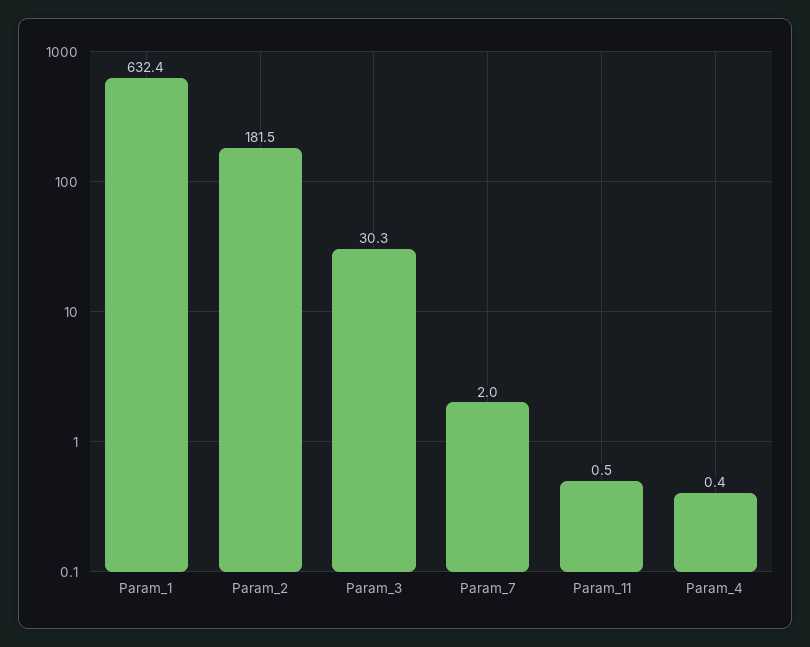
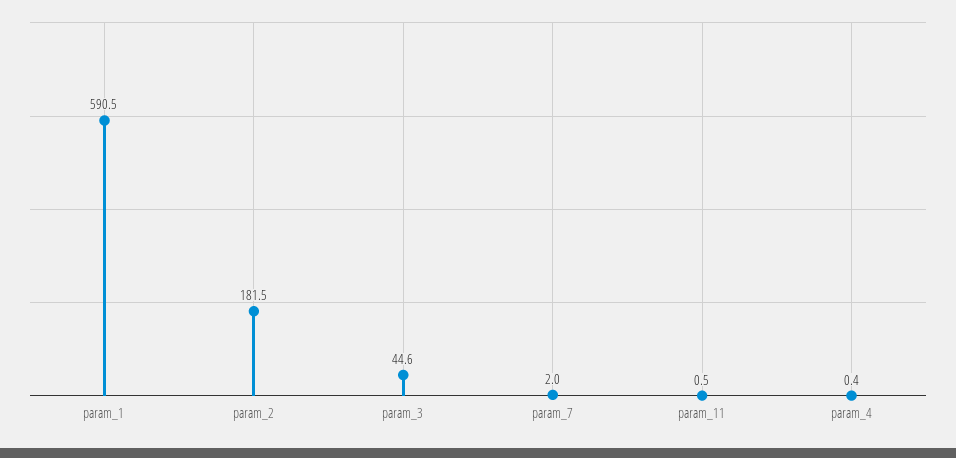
Param_1: 632.4 -> 590.5
Param_3: 30.3 -> 44.6

